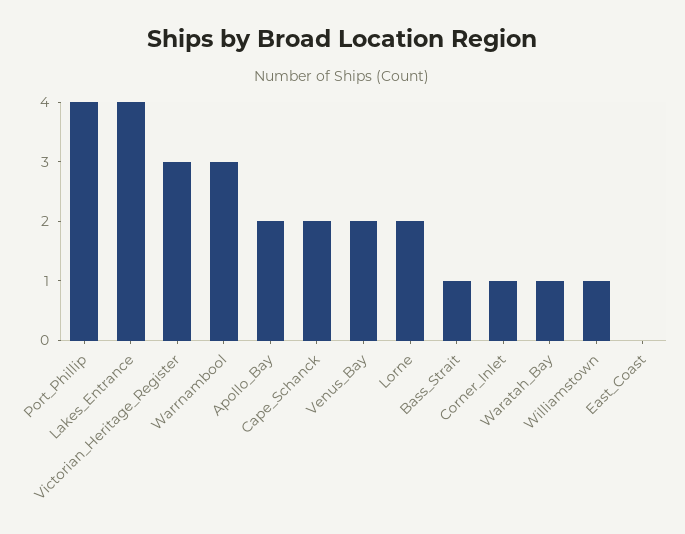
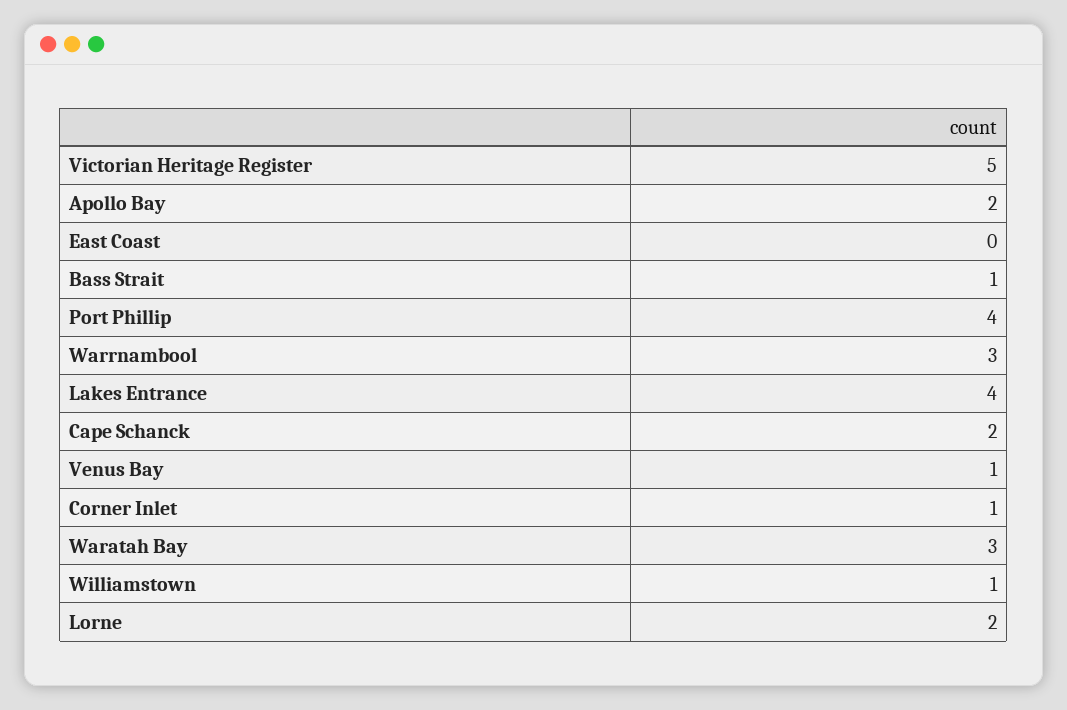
Victorian_Heritage_Register: 3 -> 5
Venus_Bay: 2 -> 1
Waratah_Bay: 1 -> 3

